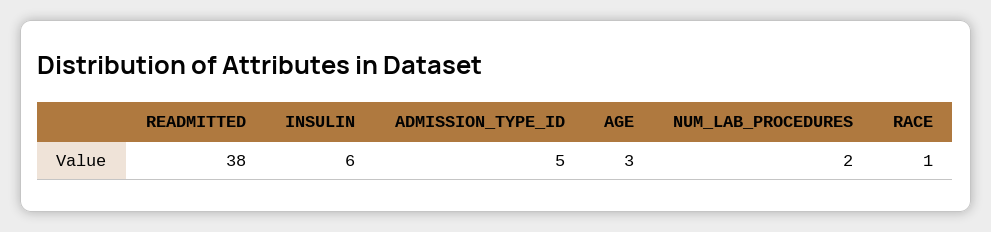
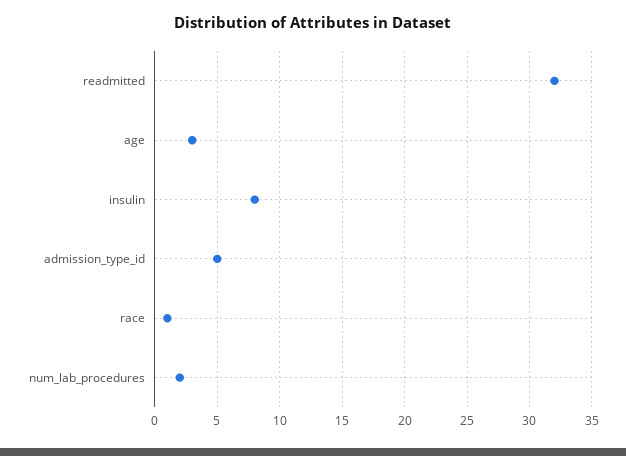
READMITTED: 38 -> 32
INSULIN: 6 -> 8

